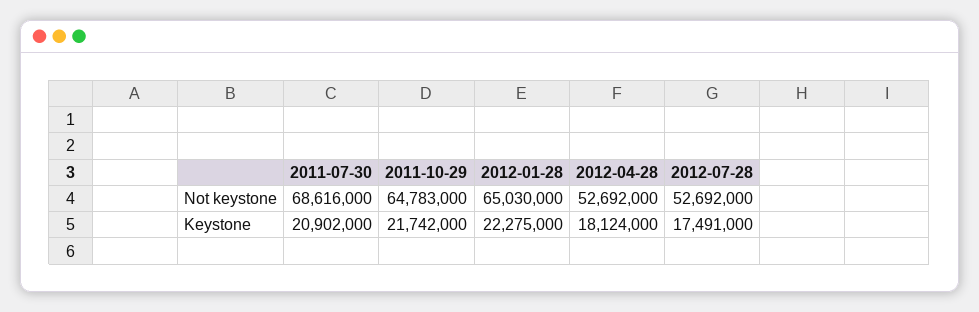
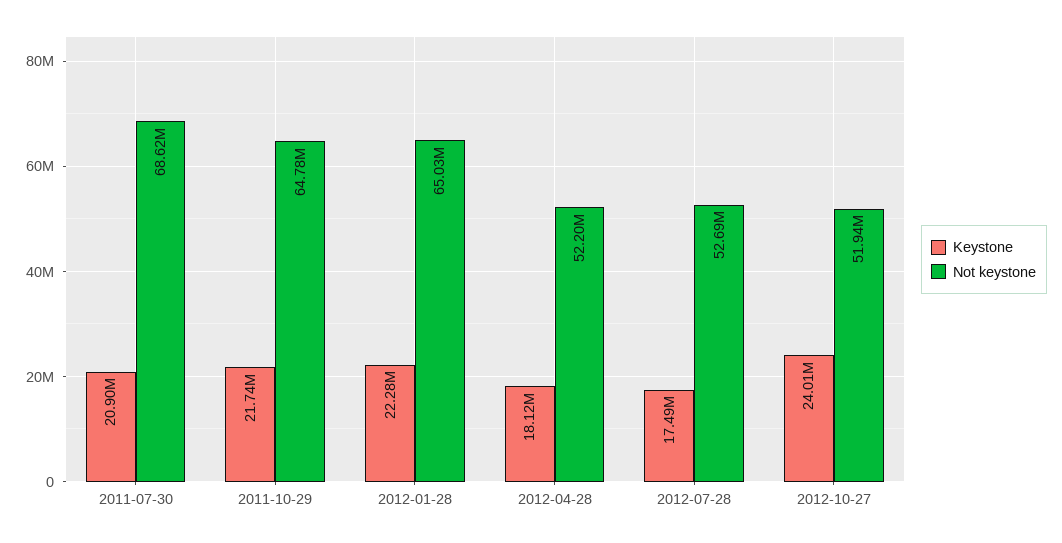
Not keystone, 2012-04-28: 52692000 -> 52200000
Keystone, 2012-10-27: none -> 24010000
Not keystone, 2012-10-27: none -> 51940000

